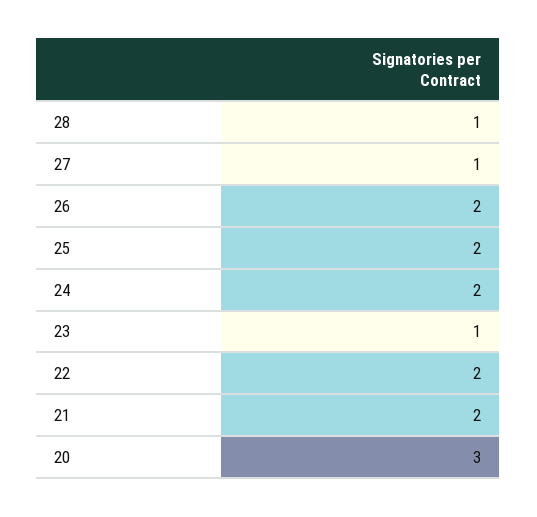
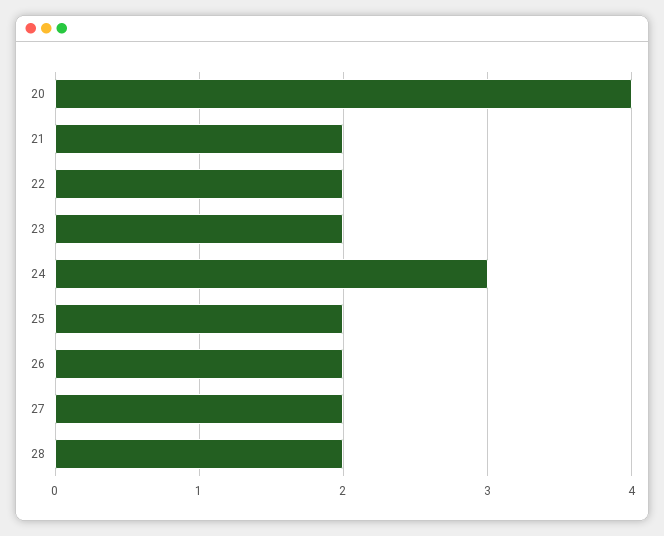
28: 1 -> 2
27: 1 -> 2
24: 2 -> 3
23: 1 -> 2
20: 3 -> 4

